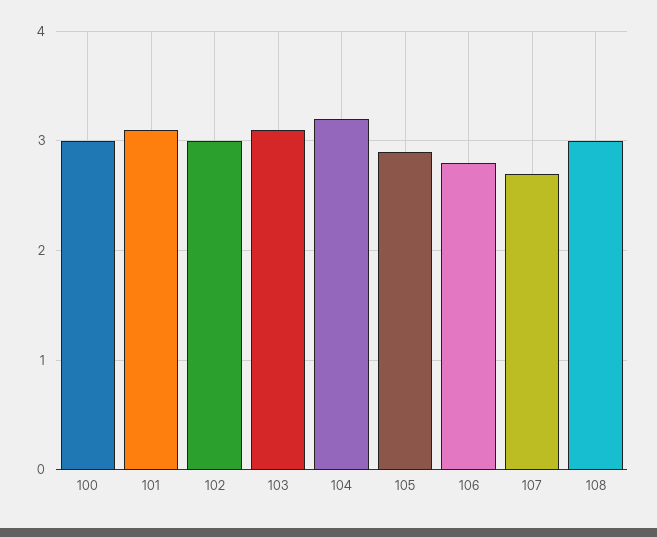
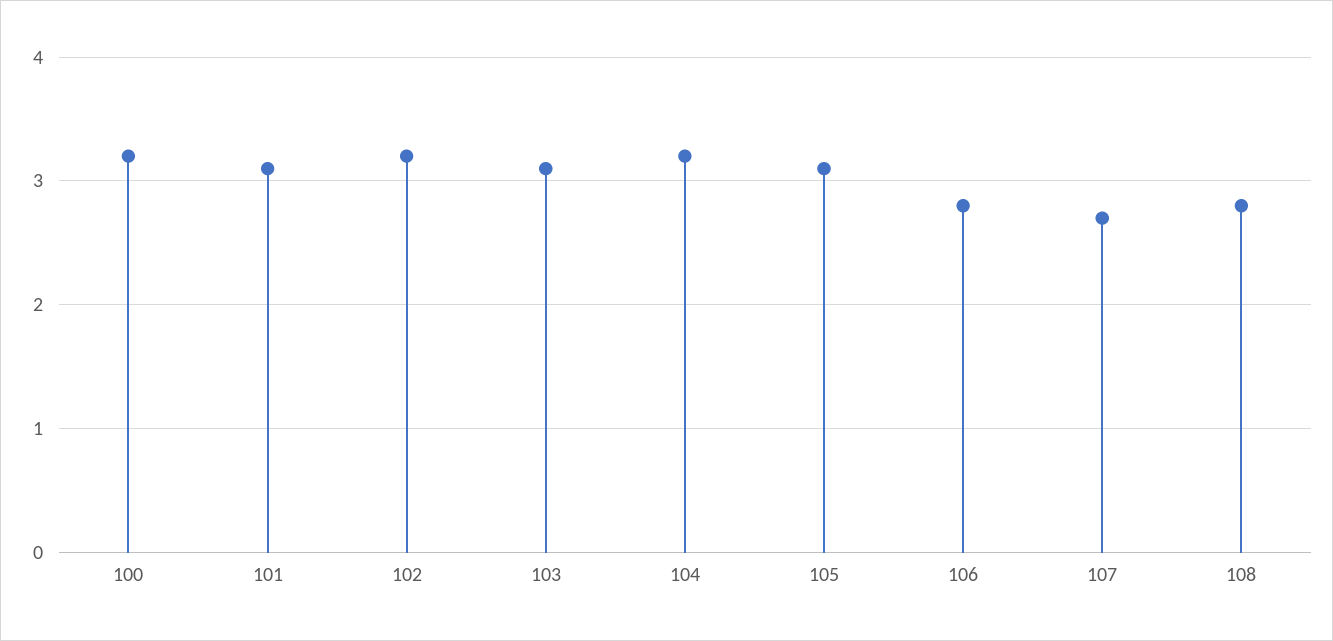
100: 3 -> 3.2
102: 3 -> 3.2
105: 2.9 -> 3.1
108: 3 -> 2.8

